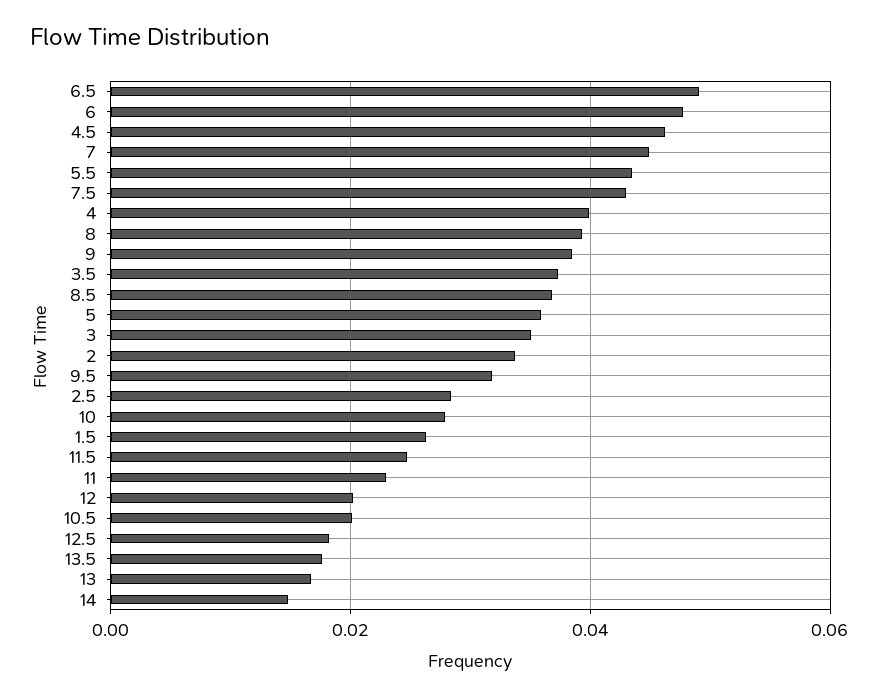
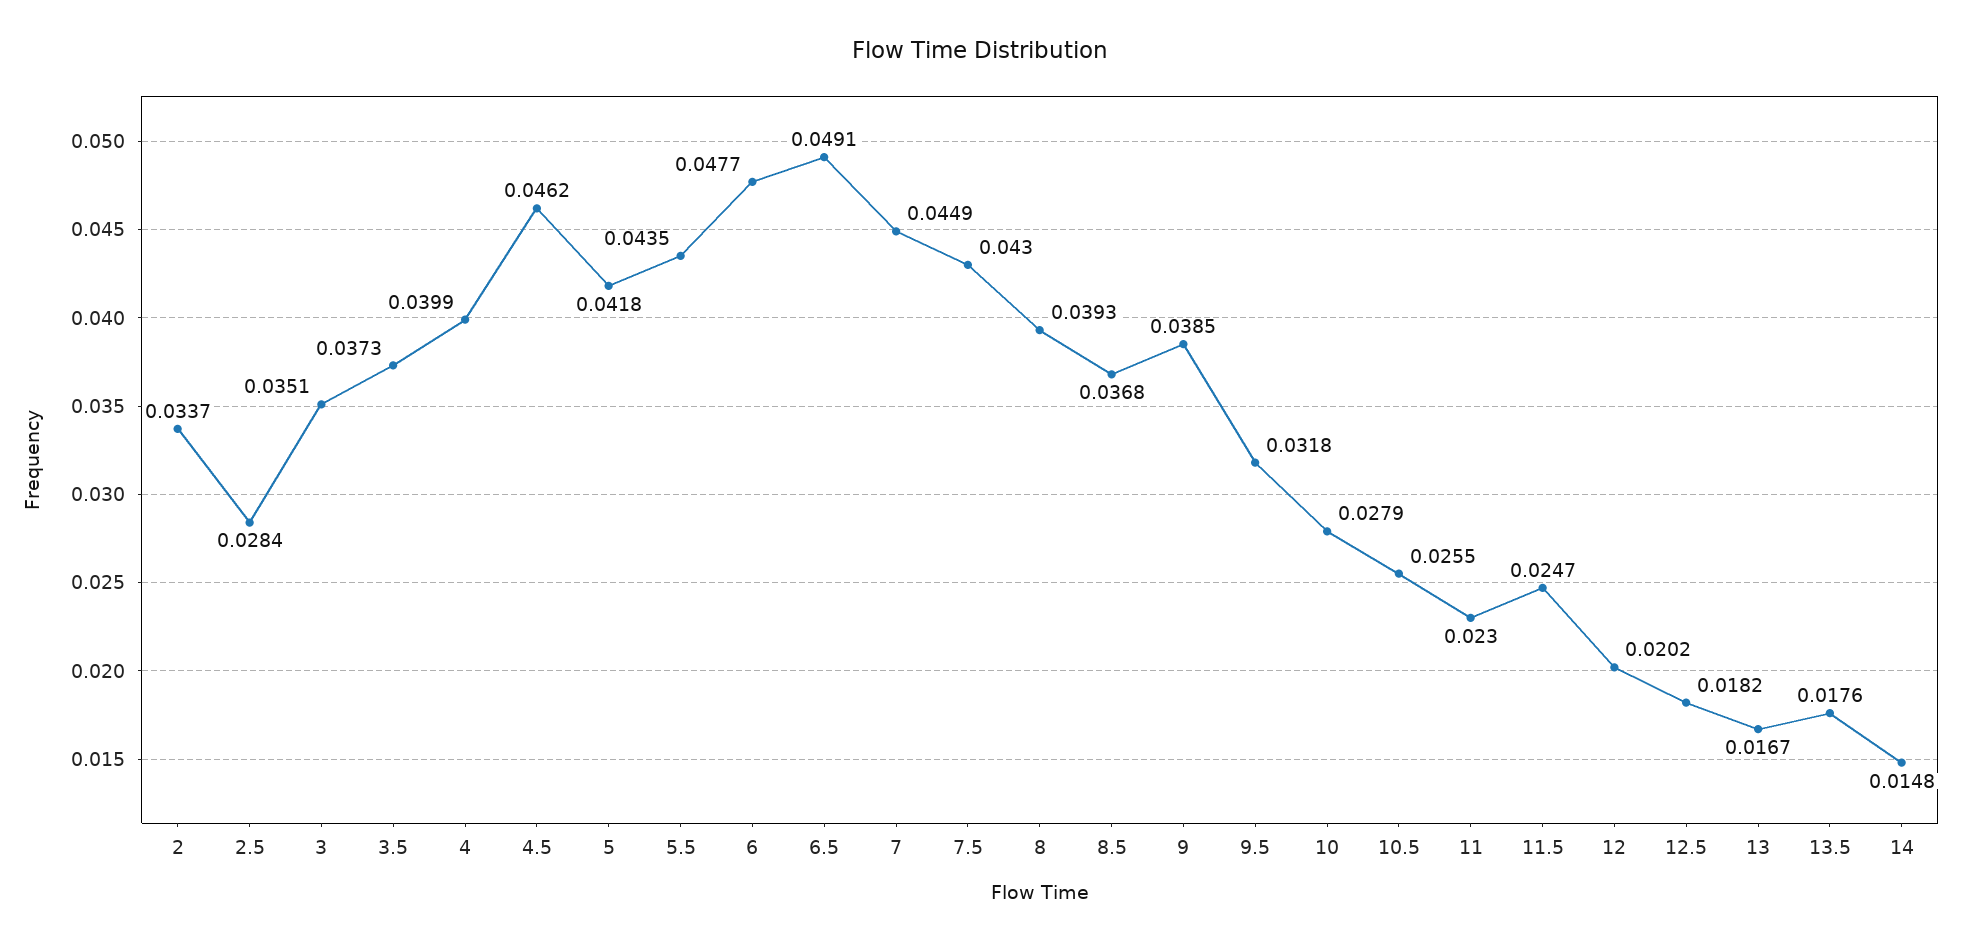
5: 0.036 -> 0.0418
1.5: 0.026 -> none
10.5: 0.02 -> 0.0255

